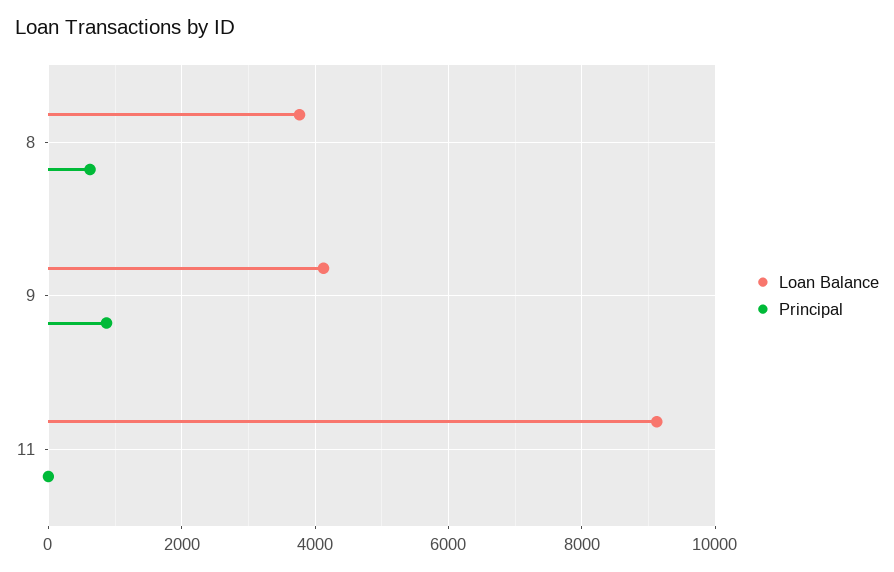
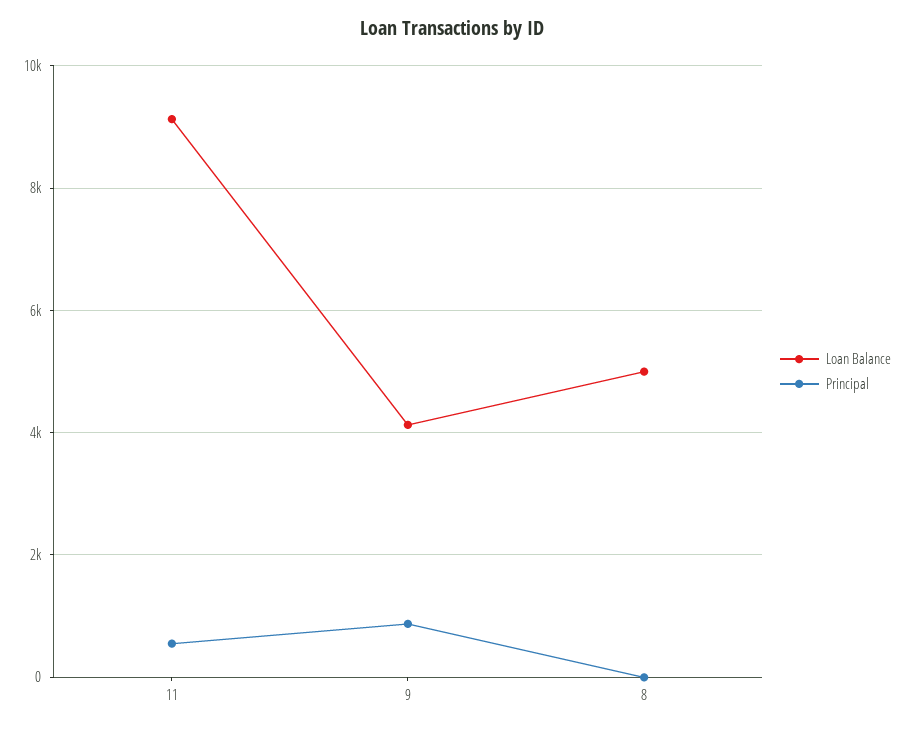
Loan Balance, 8: 3800 -> 5000
Principal, 8: 600 -> 0
Principal, 11: 0 -> 600

